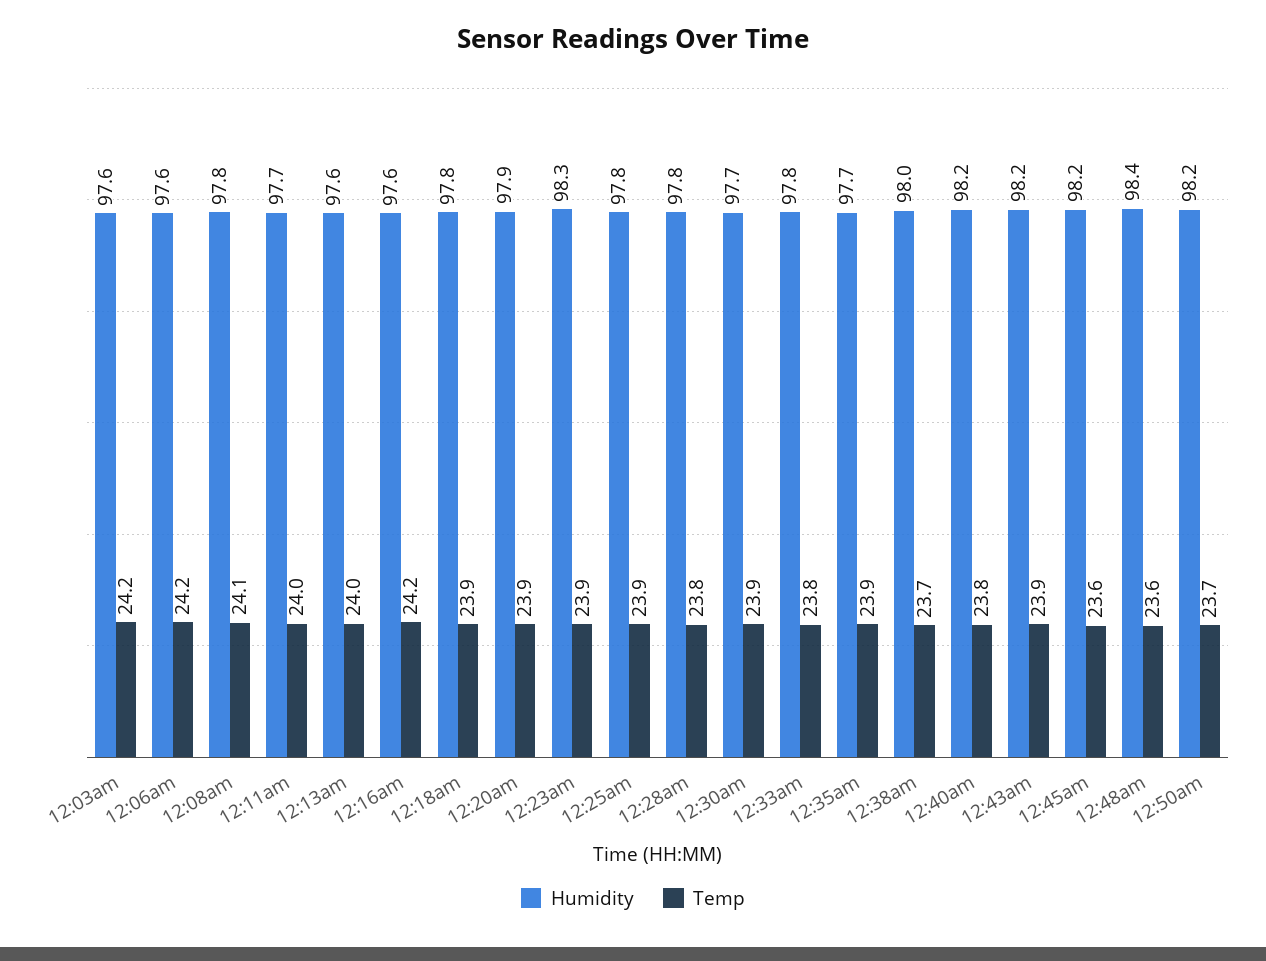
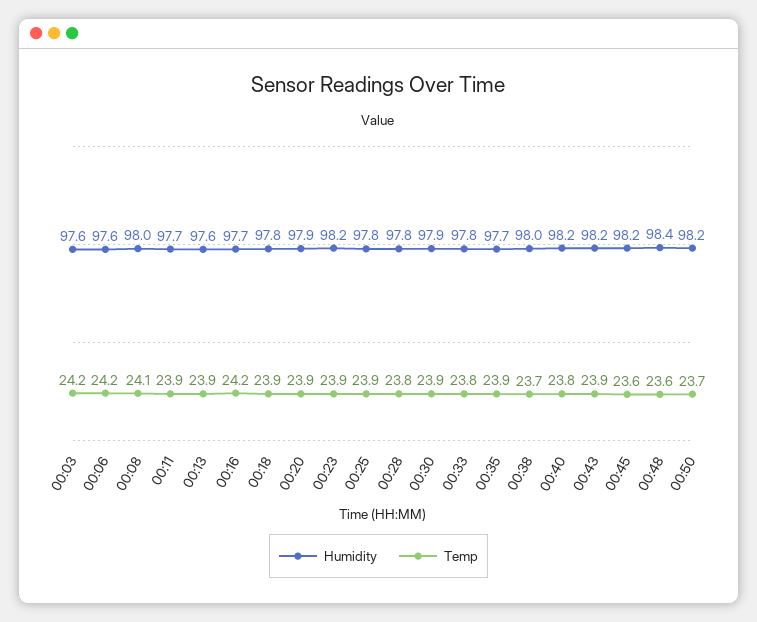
Humidity, 12:08am: 97.8 -> 98
Temp, 12:11am: 24 -> 23.9
Temp, 12:13am: 24 -> 23.9
Humidity, 12:16am: 97.6 -> 97.7
Humidity, 12:23am: 98.3 -> 98.2
Humidity, 12:30am: 97.7 -> 97.9

